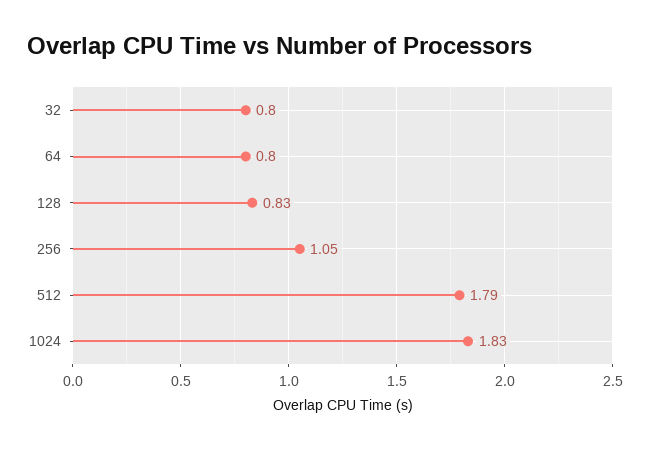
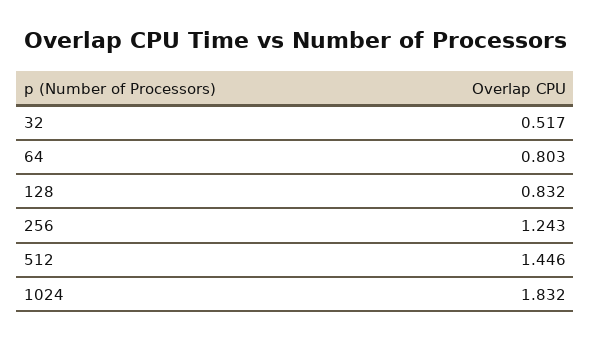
32: 0.8 -> 0.517
256: 1.05 -> 1.243
512: 1.79 -> 1.446

